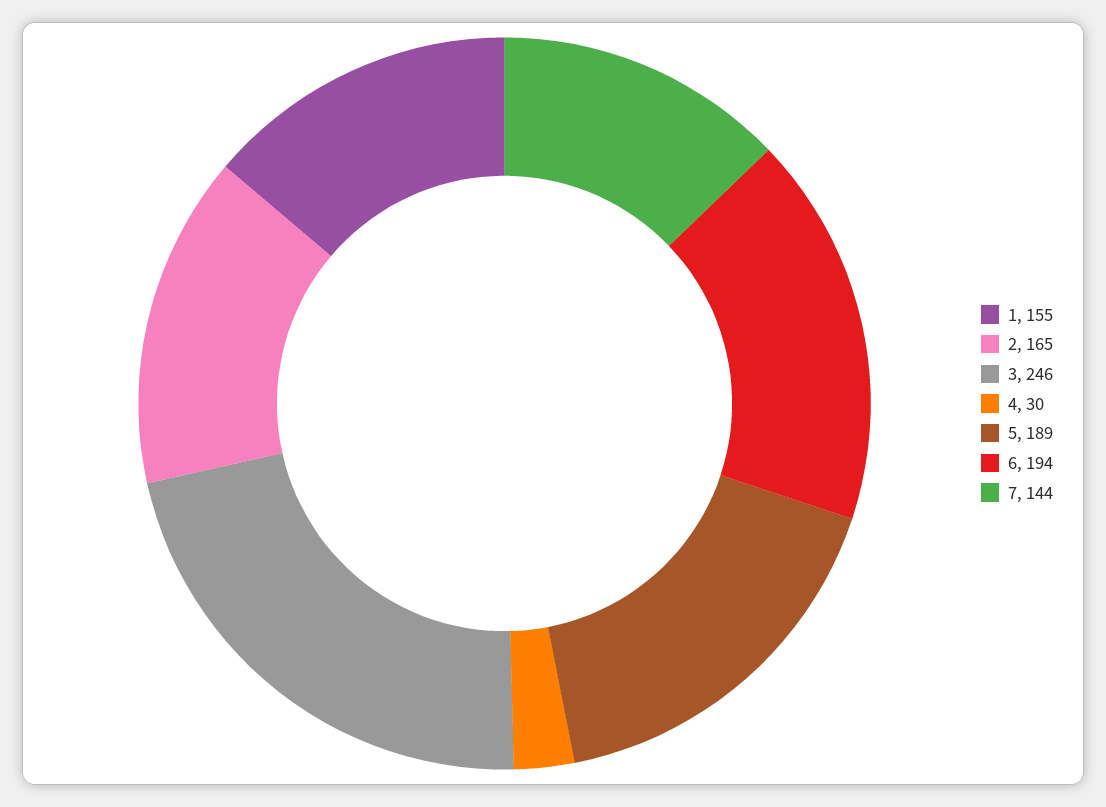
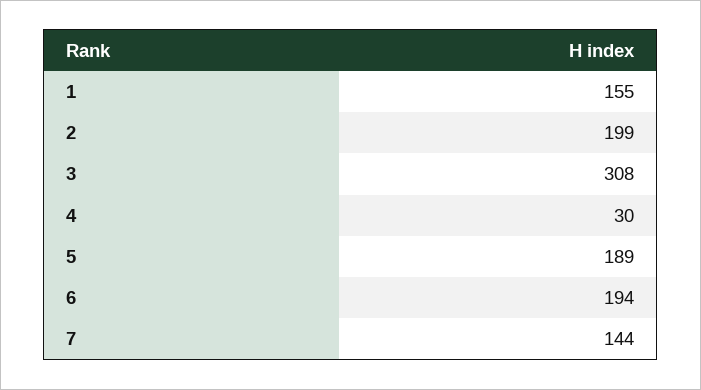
2: 165 -> 199
3: 246 -> 308

